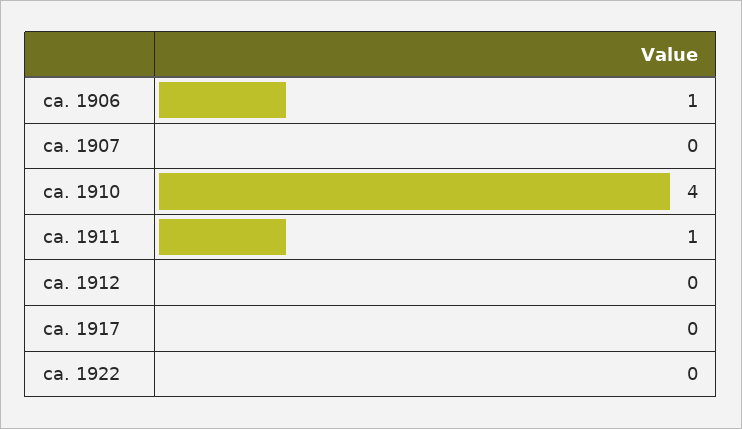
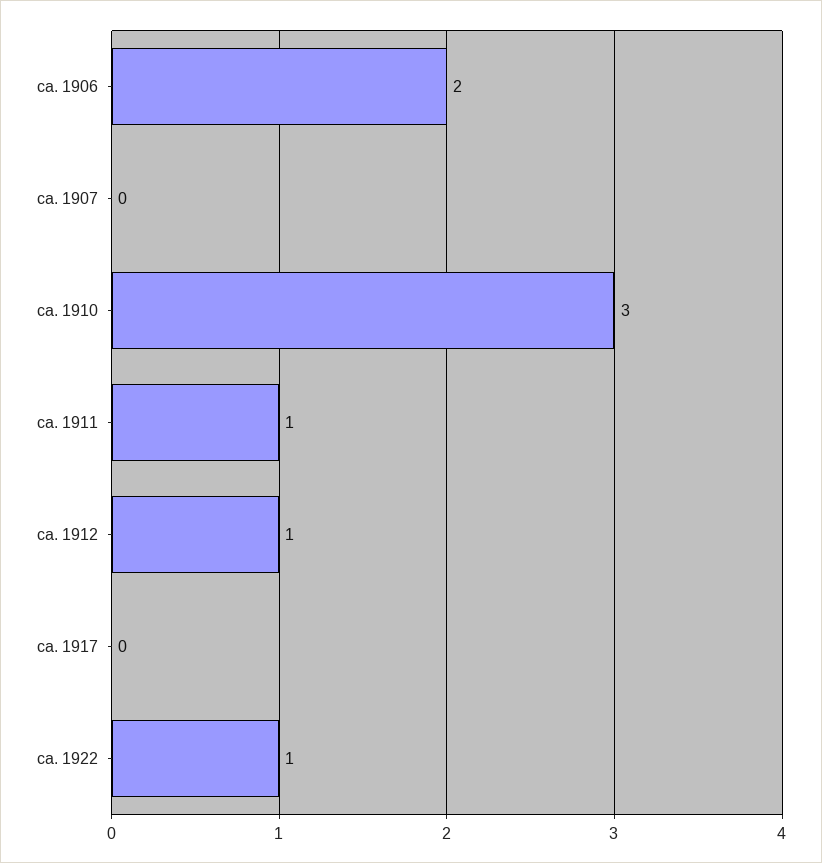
ca. 1906: 1 -> 2
ca. 1910: 4 -> 3
ca. 1912: 0 -> 1
ca. 1922: 0 -> 1

